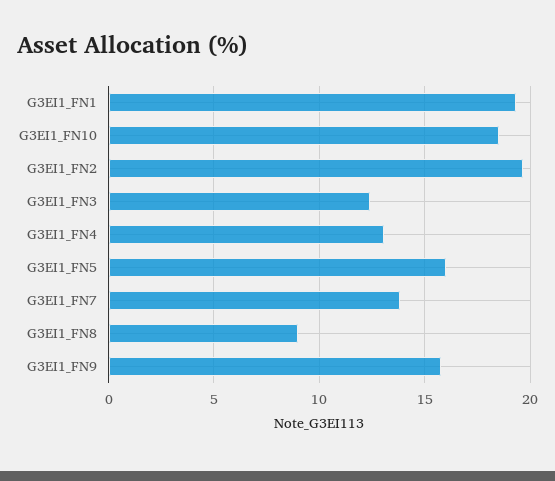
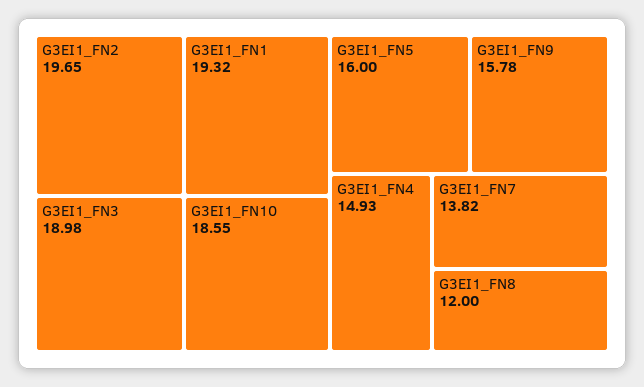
G3EI1_FN3: 12.5 -> 18.98
G3EI1_FN4: 13 -> 14.93
G3EI1_FN8: 9 -> 12

